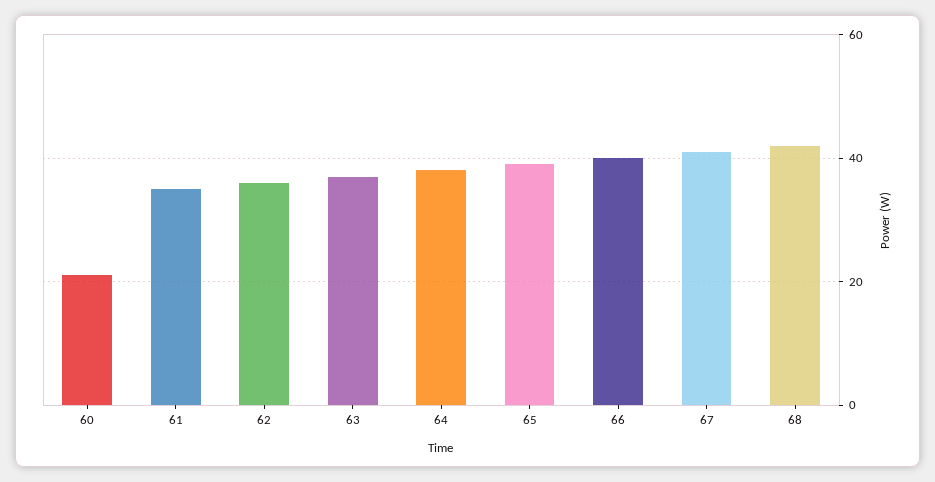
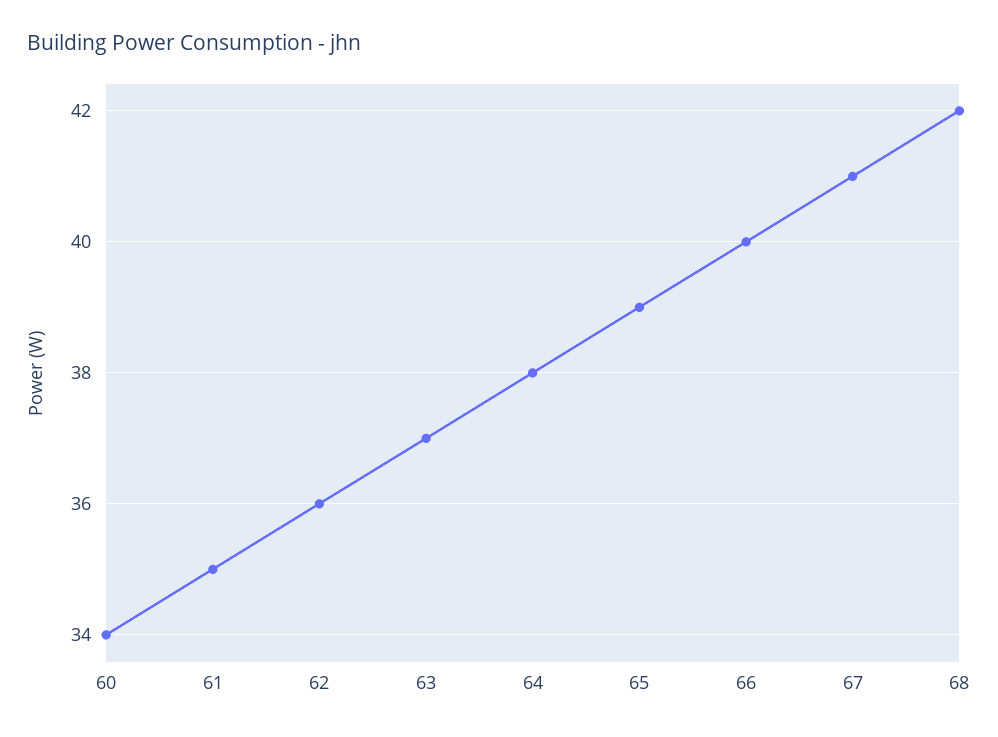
60: 20 -> 34

